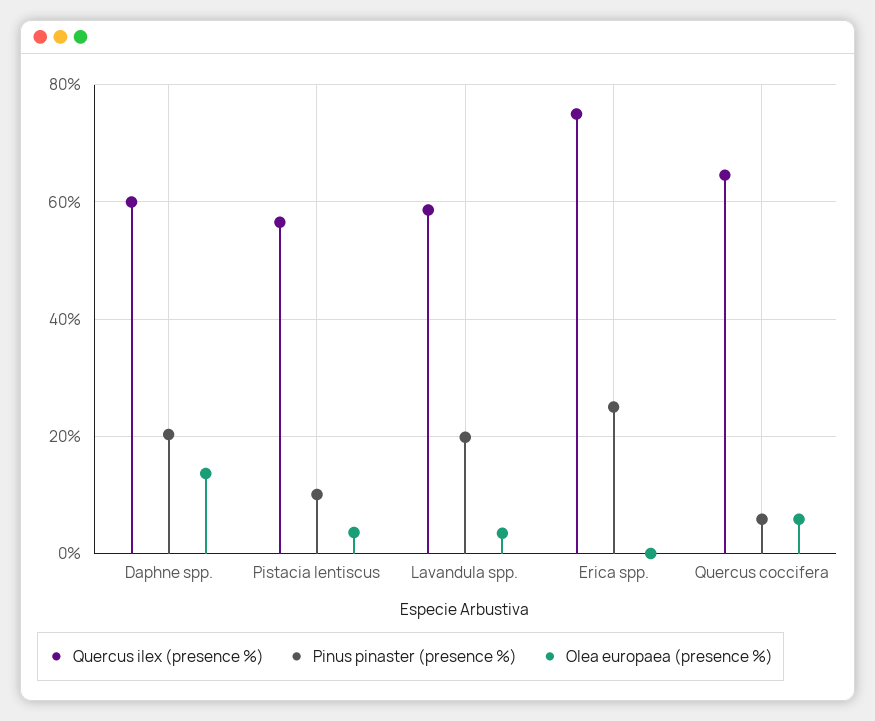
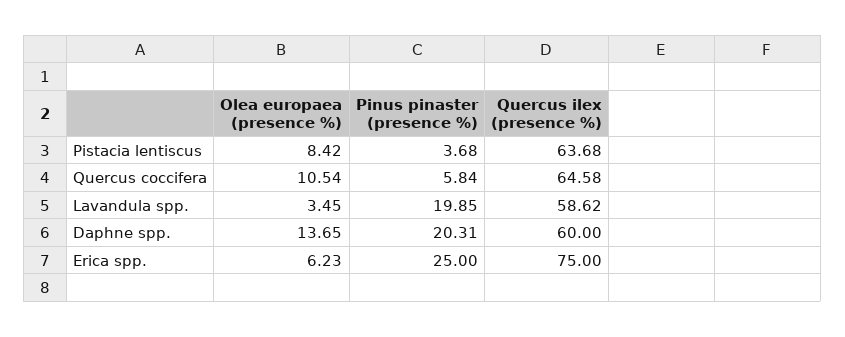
Quercus ilex (presence %), Pistacia lentiscus: 56 -> 63.68
Pinus pinaster (presence %), Pistacia lentiscus: 10 -> 3.68
Olea europaea (presence %), Pistacia lentiscus: 4 -> 8.42
Olea europaea (presence %), Erica spp.: 0 -> 6.23
Olea europaea (presence %), Quercus coccifera: 6 -> 10.54

